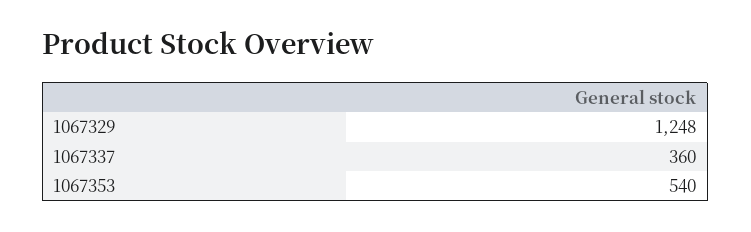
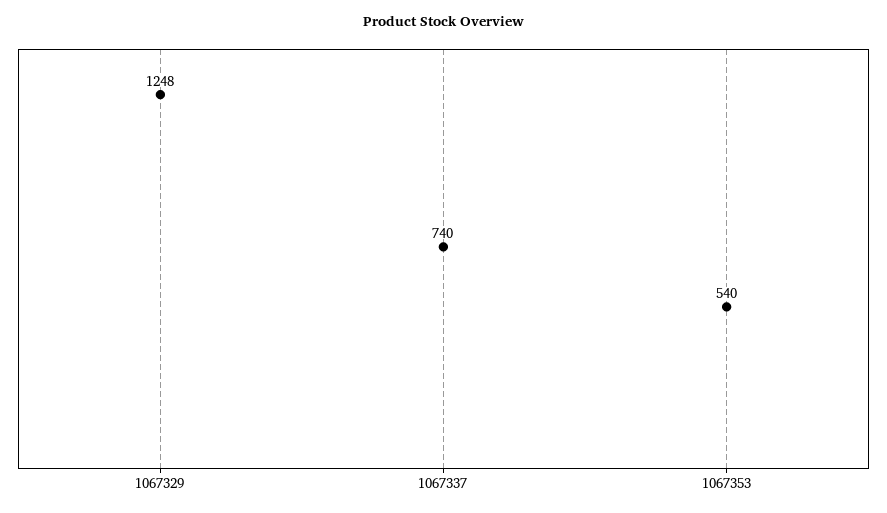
1067337: 360 -> 740

